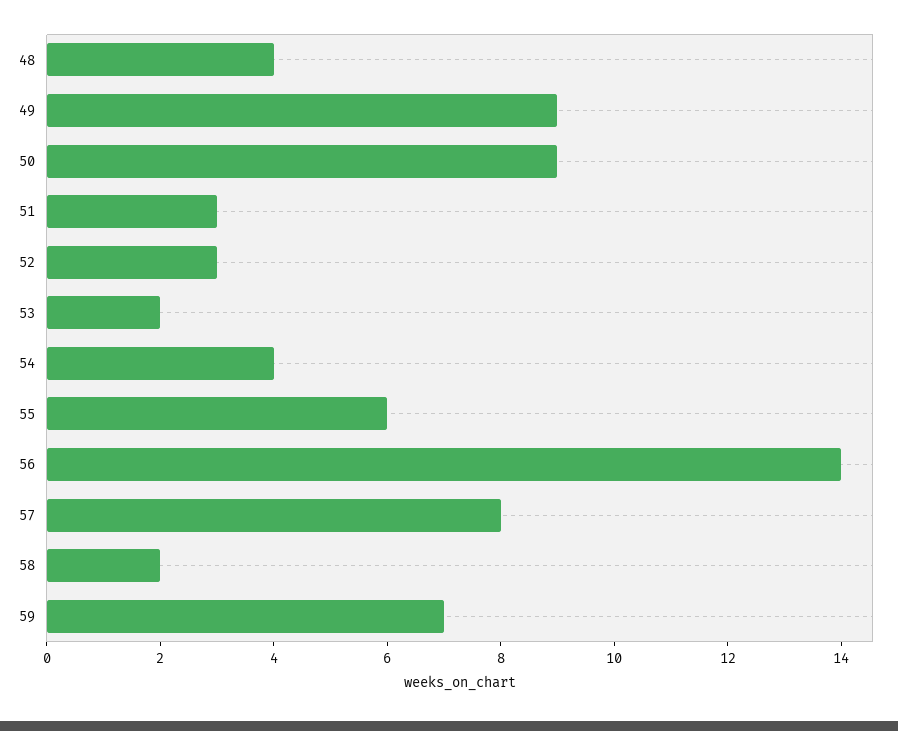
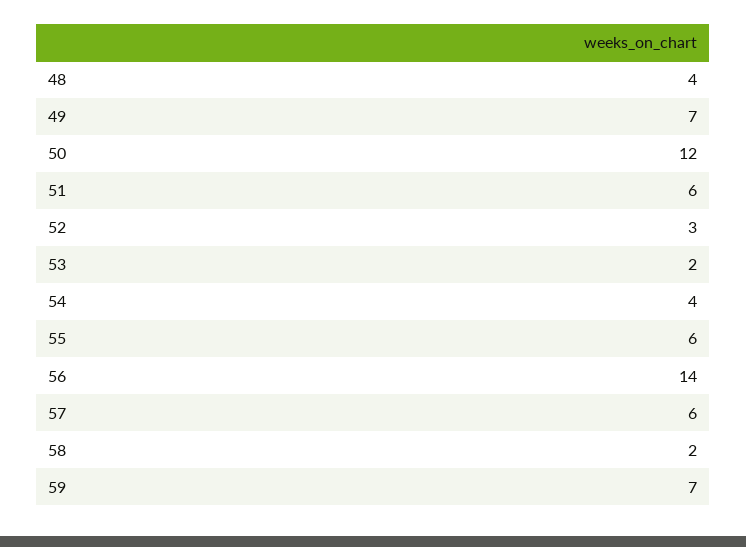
49: 9 -> 7
50: 9 -> 12
51: 3 -> 6
57: 8 -> 6

